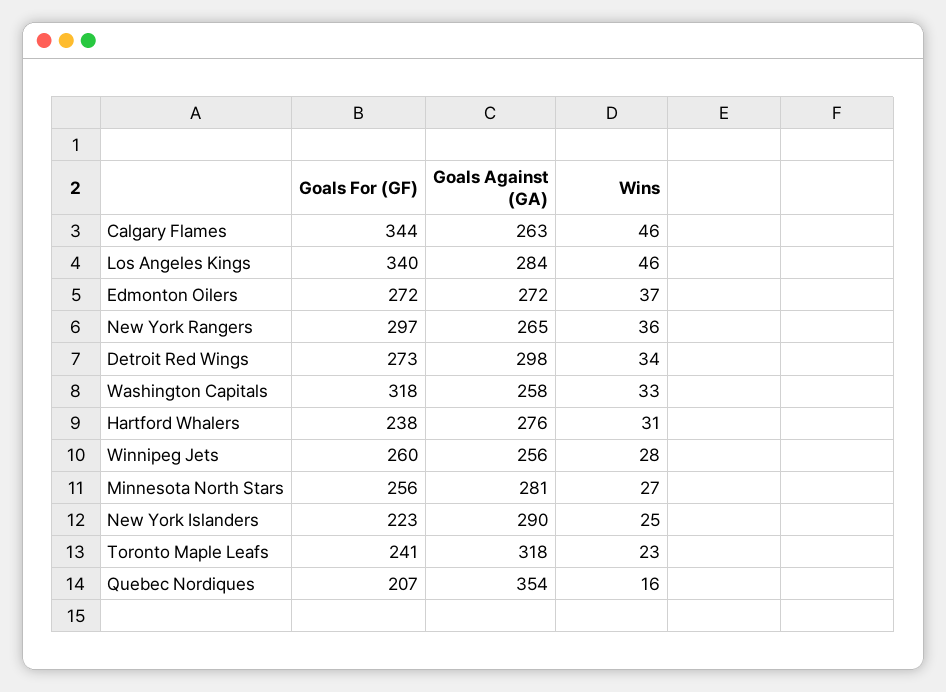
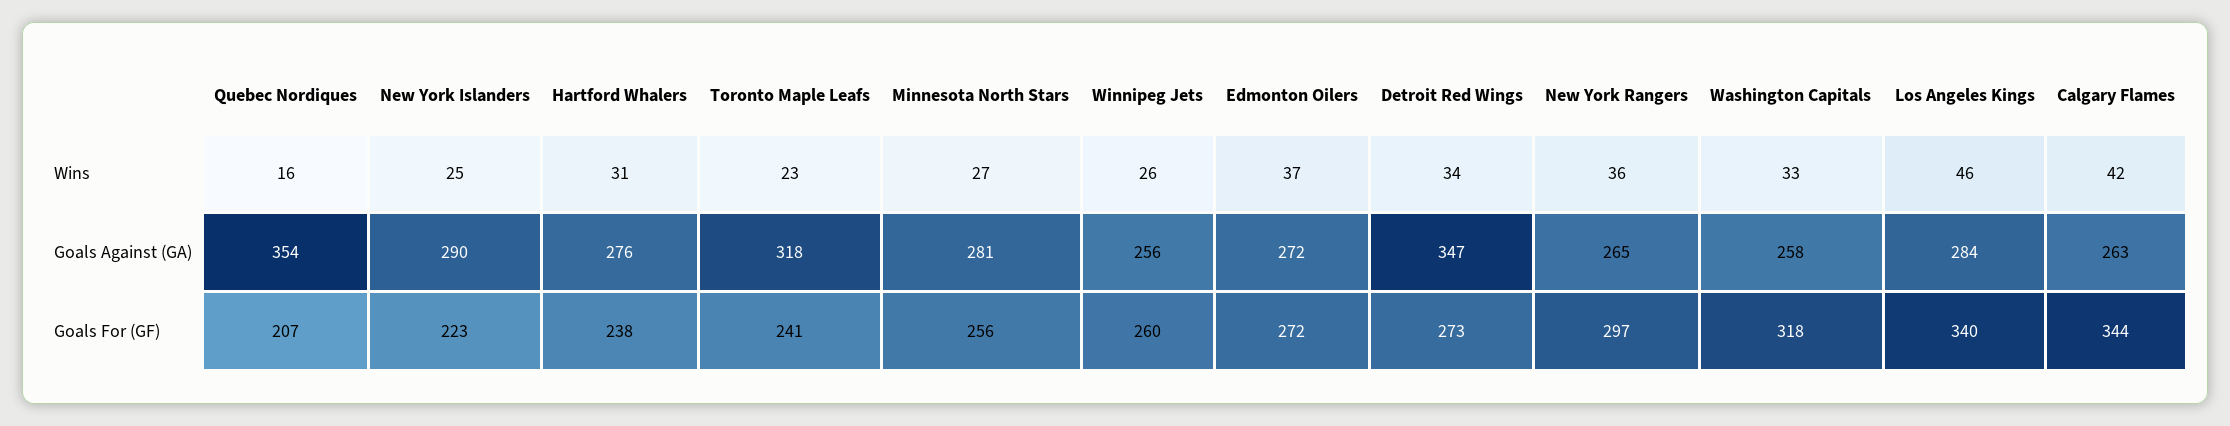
Wins, Calgary Flames: 46 -> 42
Goals Against (GA), Detroit Red Wings: 298 -> 347
Wins, Winnipeg Jets: 28 -> 26

